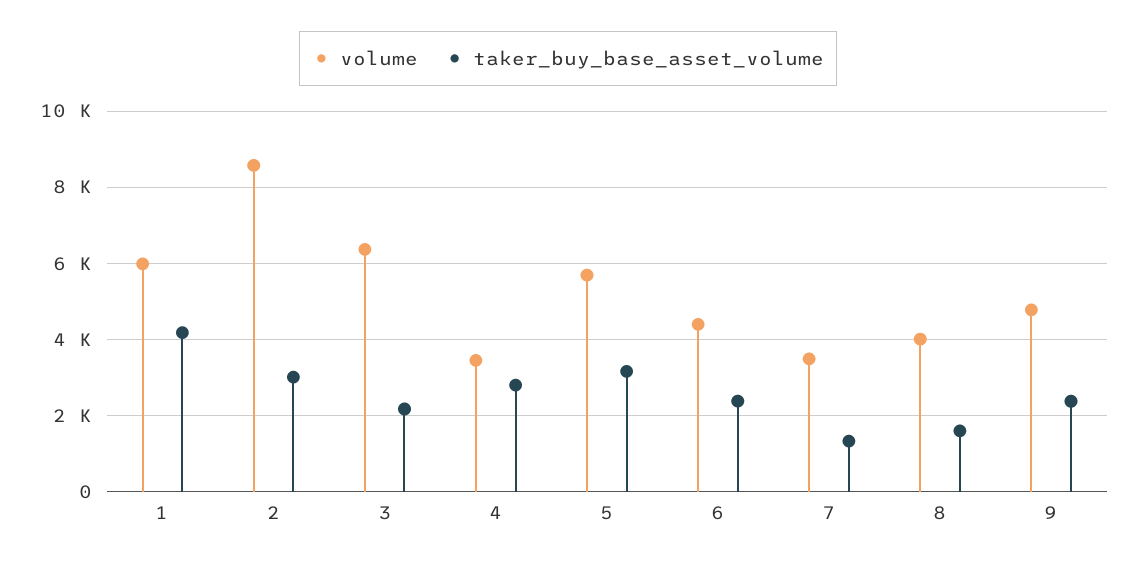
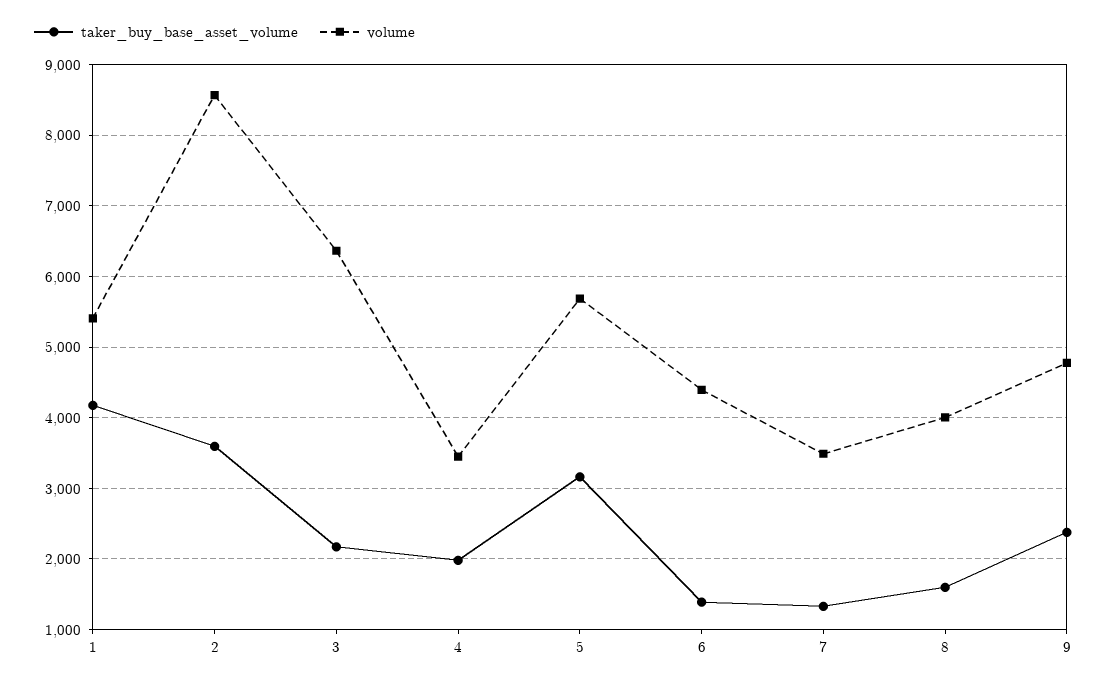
volume, 1: 6000 -> 5400
taker_buy_base_asset_volume, 2: 3000 -> 3600
taker_buy_base_asset_volume, 4: 2800 -> 2000
taker_buy_base_asset_volume, 6: 2400 -> 1400

